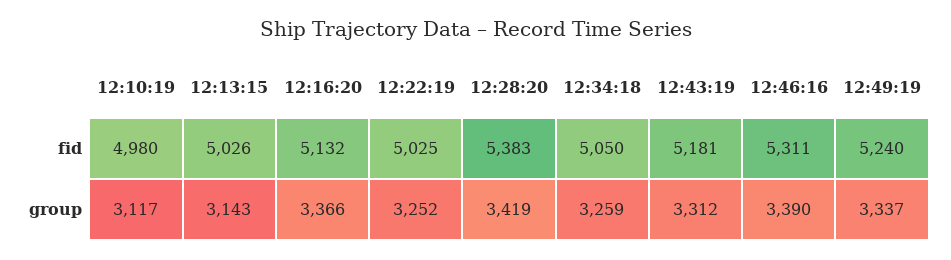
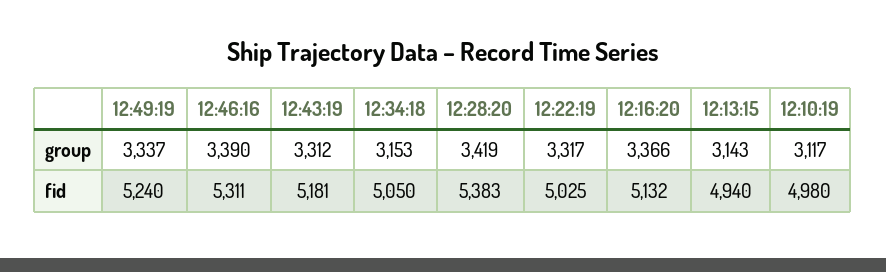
12:13:15, fid: 5026 -> 4940
12:22:19, group: 3252 -> 3317
12:34:18, group: 3259 -> 3153

